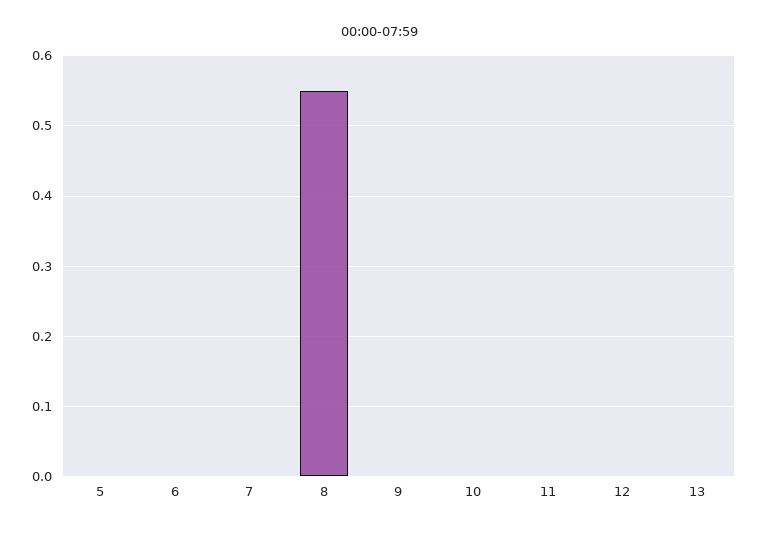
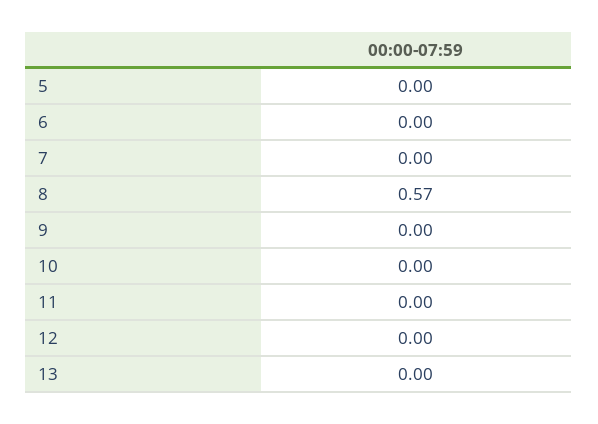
8: 0.55 -> 0.57

